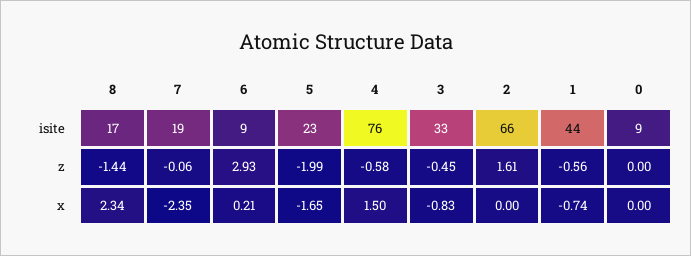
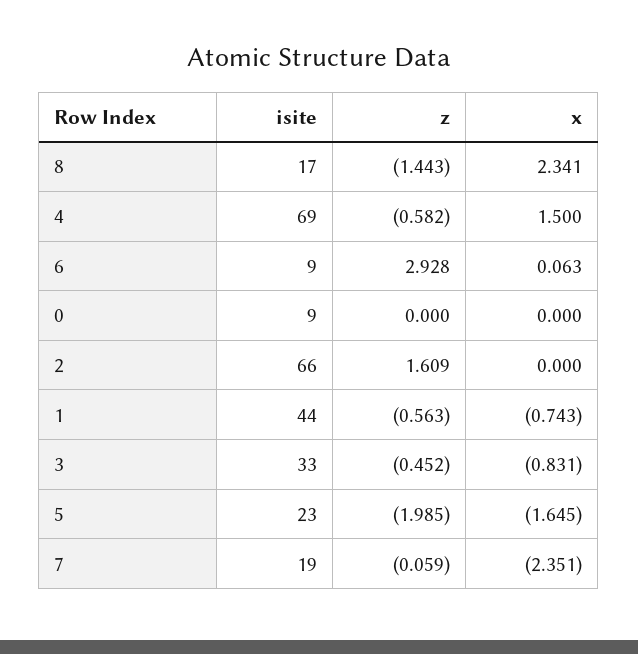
4, isite: 76 -> 69
6, x: 0.21 -> 0.063

